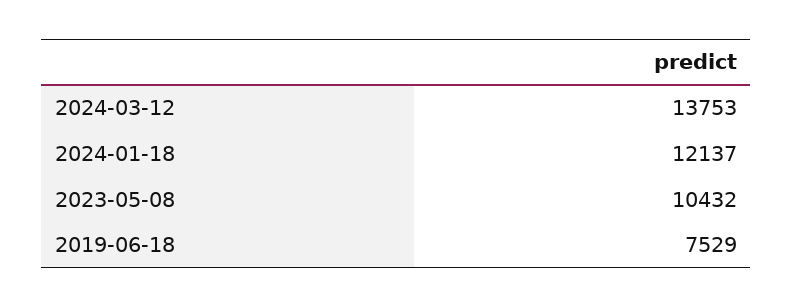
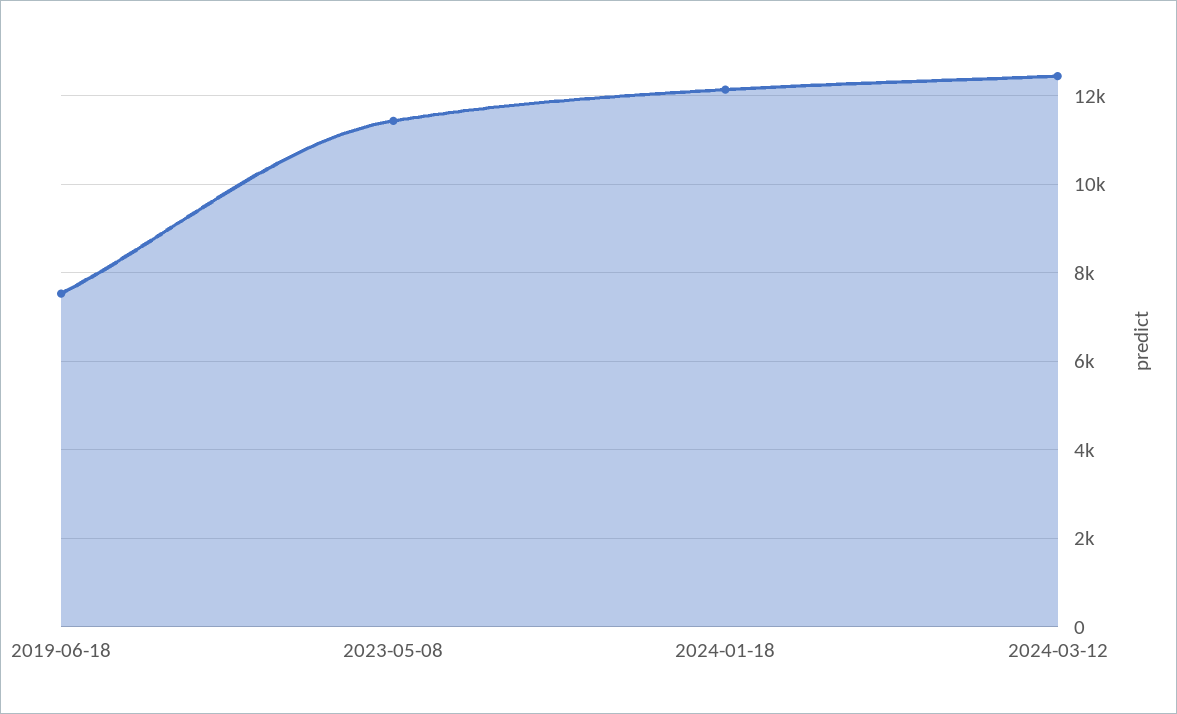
2024-03-12: 13753 -> 12400
2023-05-08: 10432 -> 11400

